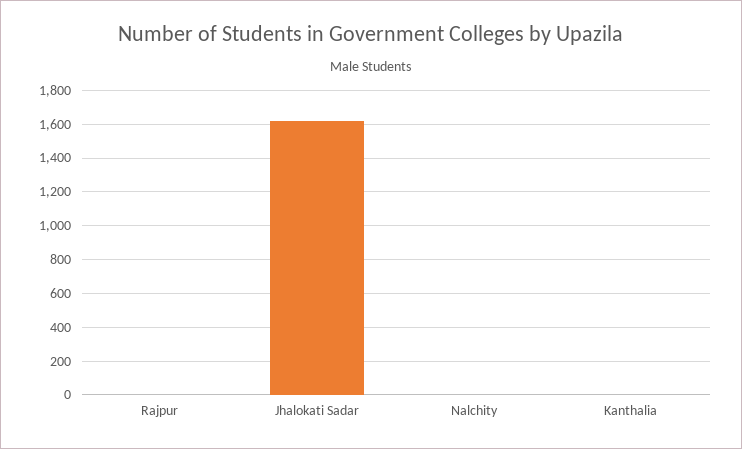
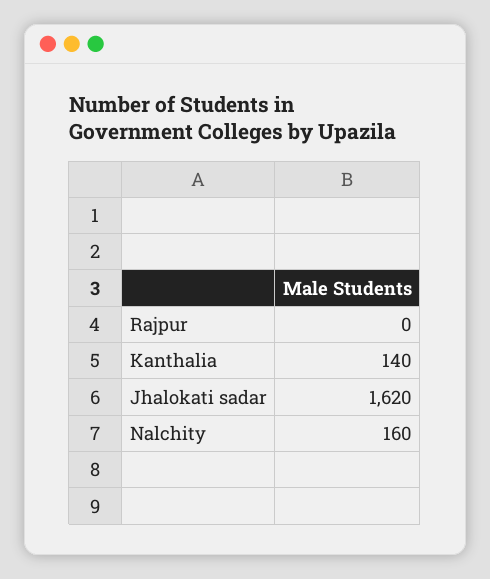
Nalchity: 0 -> 160
Kanthalia: 0 -> 140

